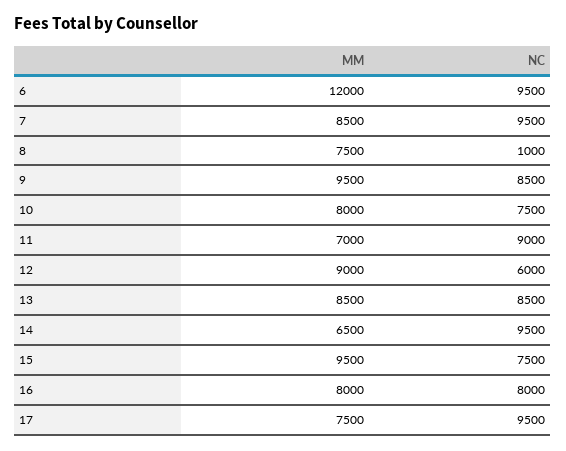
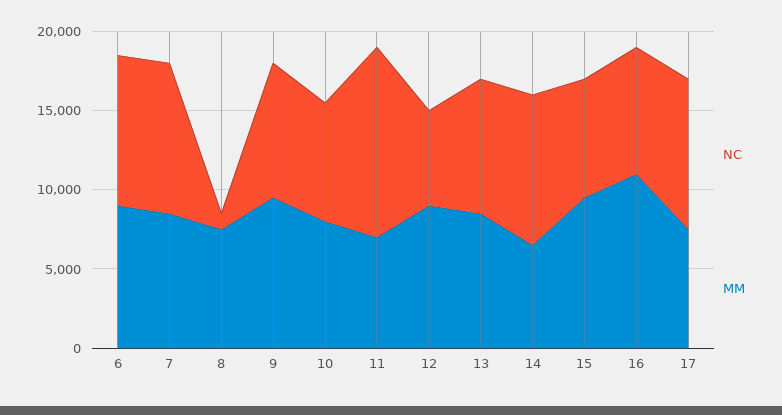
MM, 6: 12000 -> 9000
NC, 11: 9000 -> 12000
MM, 16: 8000 -> 11000

